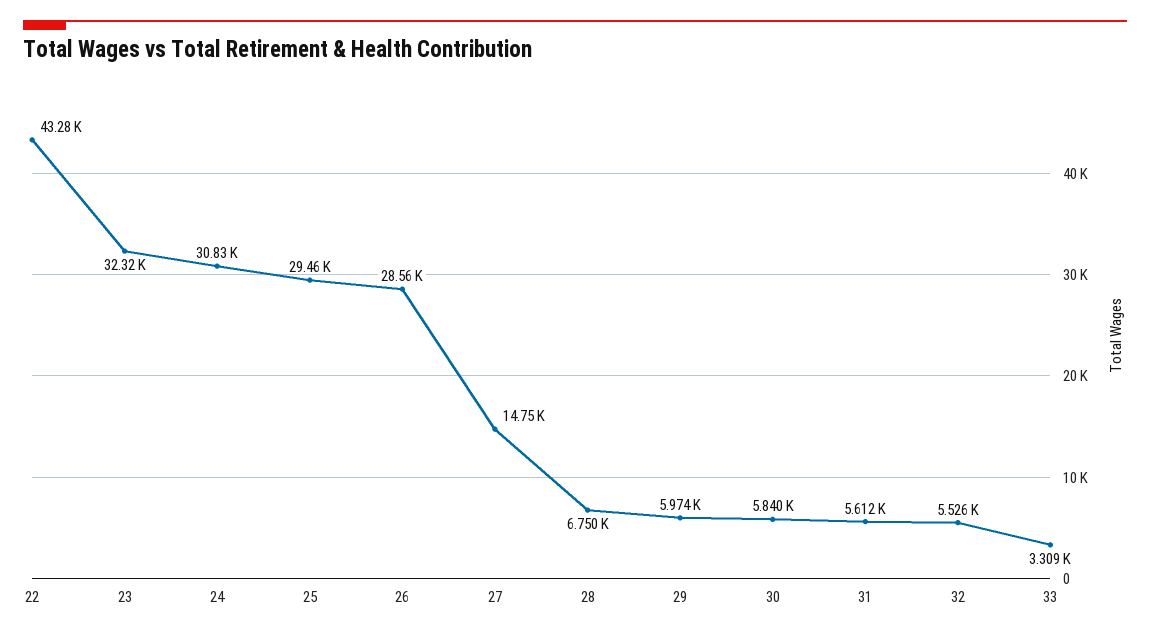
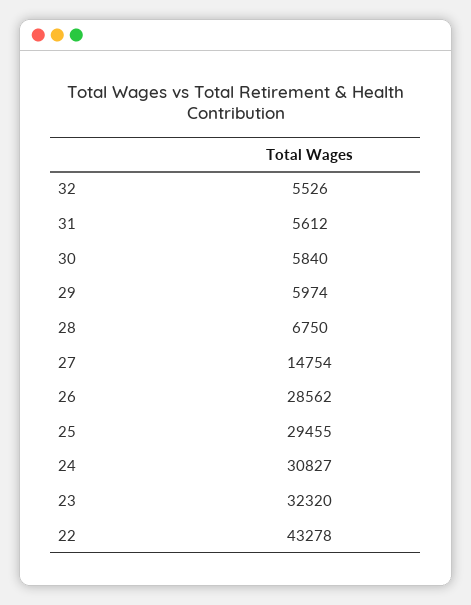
33: 3309 -> none

